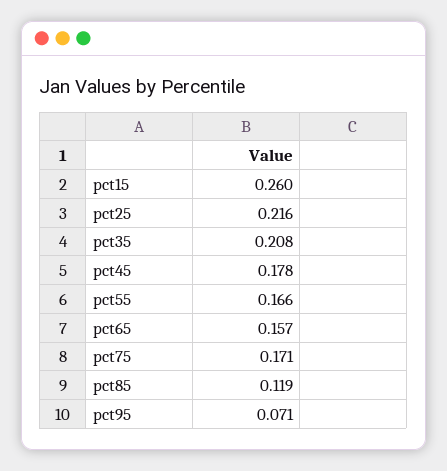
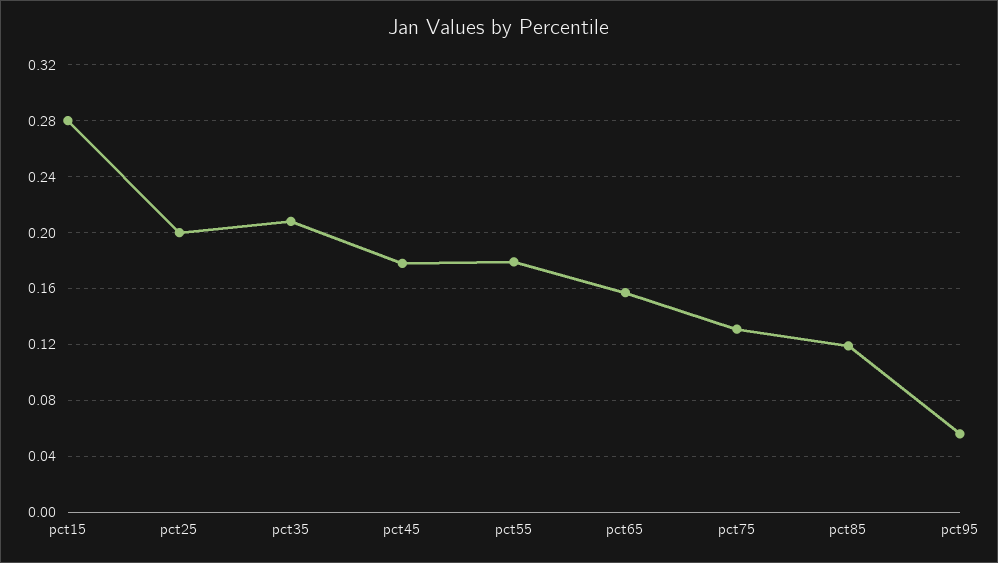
pct15: 0.26 -> 0.28
pct25: 0.216 -> 0.2
pct55: 0.166 -> 0.18
pct75: 0.171 -> 0.13
pct95: 0.071 -> 0.055

